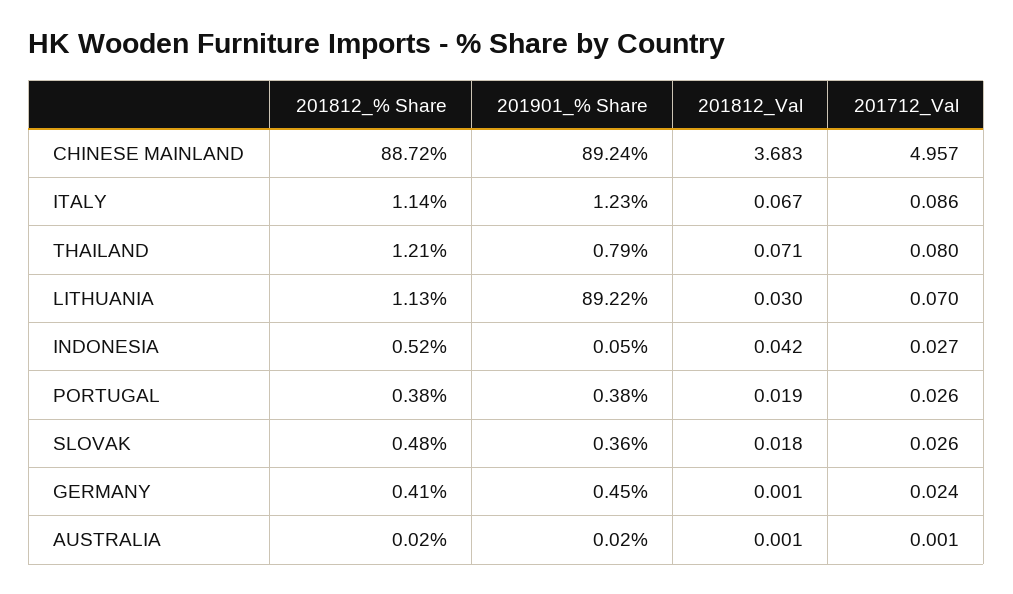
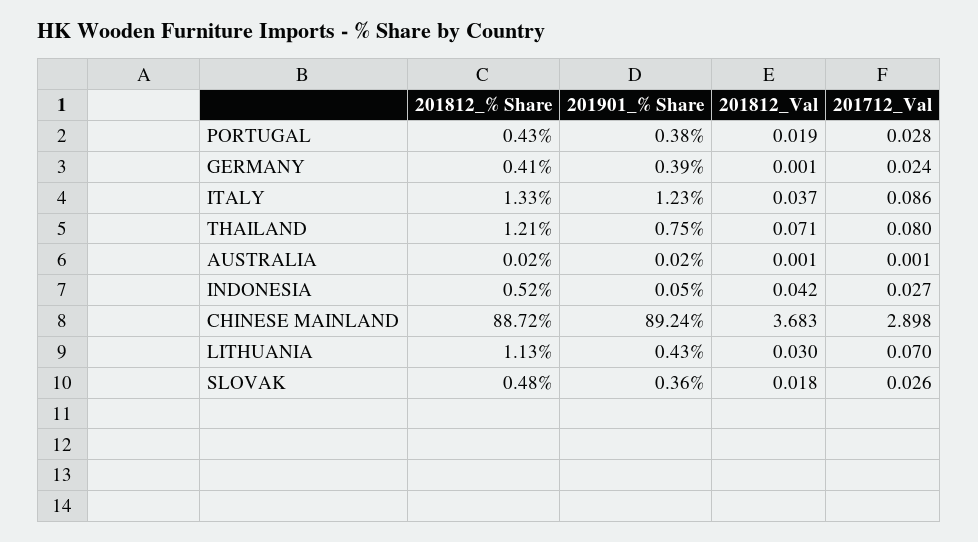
201712_Val, CHINESE MAINLAND: 4.957 -> 2.898
201812_% Share, ITALY: 1.14 -> 1.33
201812_Val, ITALY: 0.067 -> 0.037
201901_% Share, THAILAND: 0.79 -> 0.75
201901_% Share, LITHUANIA: 89.22 -> 0.43
201812_% Share, PORTUGAL: 0.38 -> 0.43
201712_Val, PORTUGAL: 0.026 -> 0.028
201901_% Share, GERMANY: 0.45 -> 0.39

